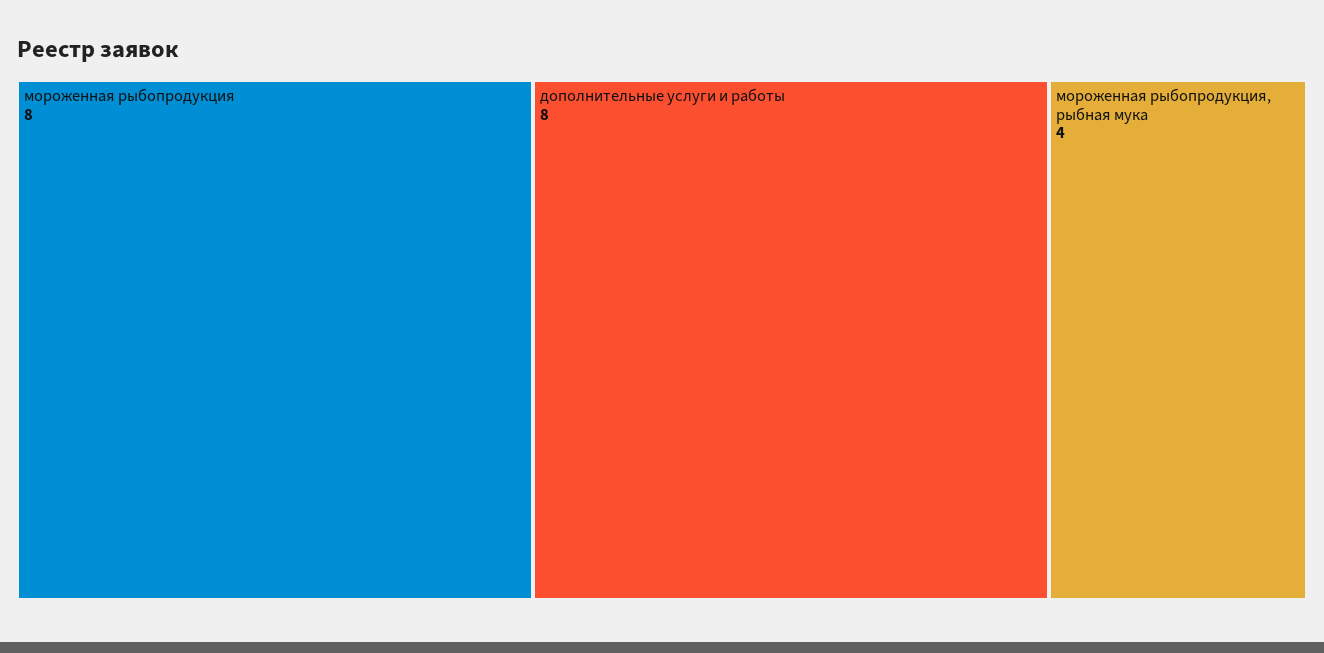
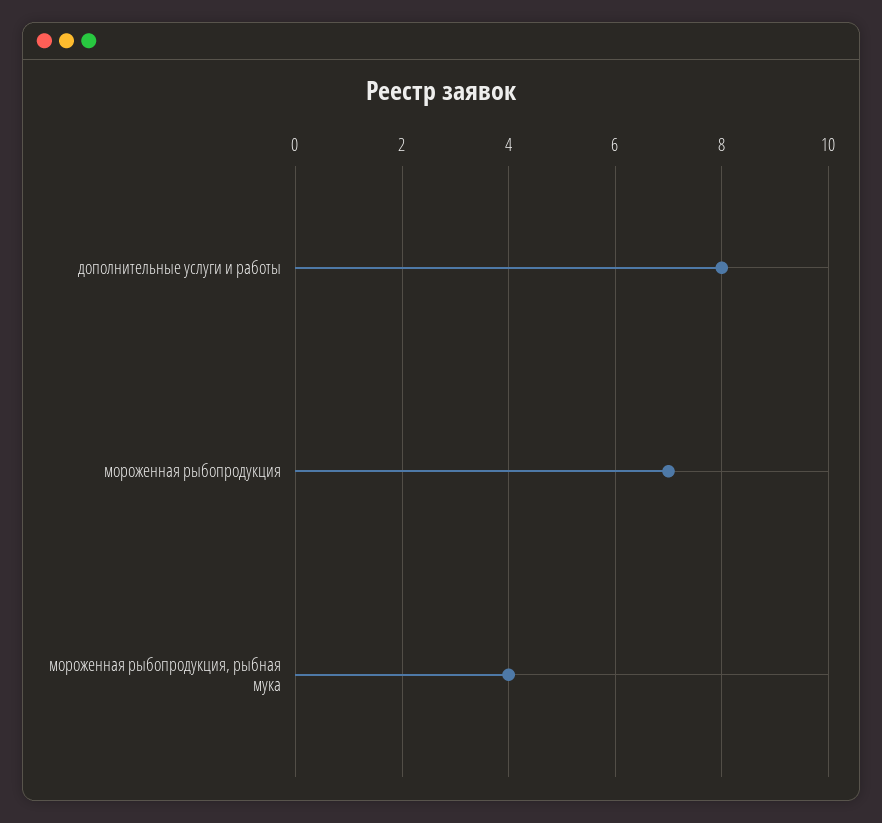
мороженная рыбопродукция: 8 -> 7

